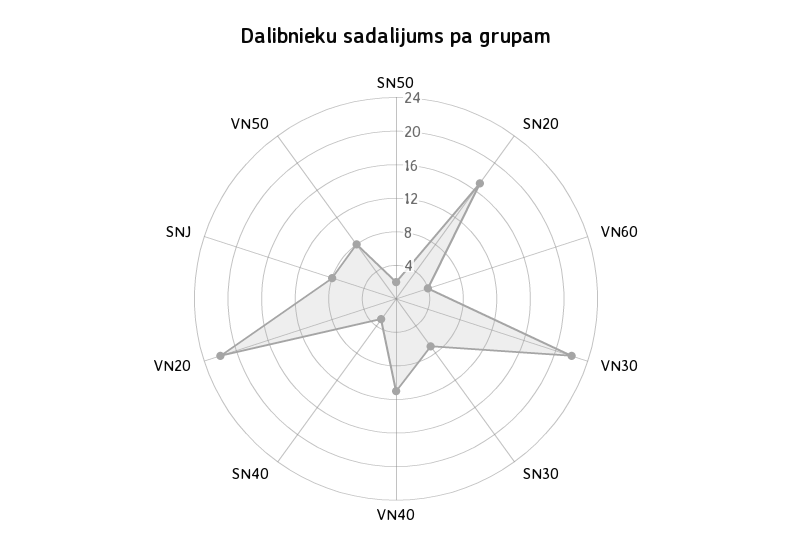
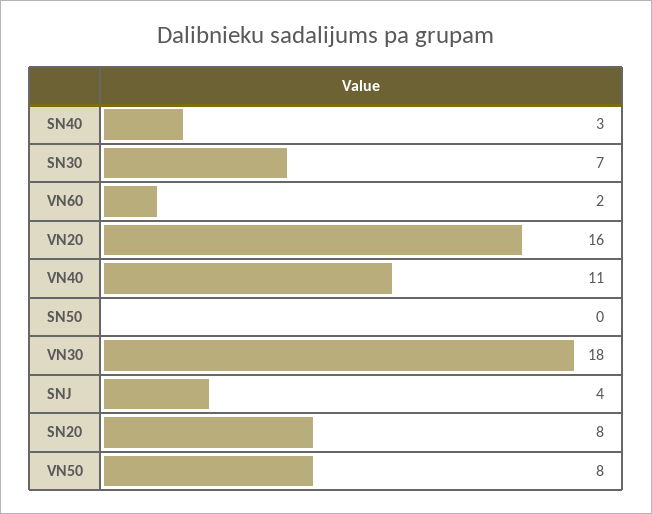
SN50: 2 -> 0
SN20: 17 -> 8
VN60: 4 -> 2
VN30: 22 -> 18
VN20: 22 -> 16
SNJ: 8 -> 4

